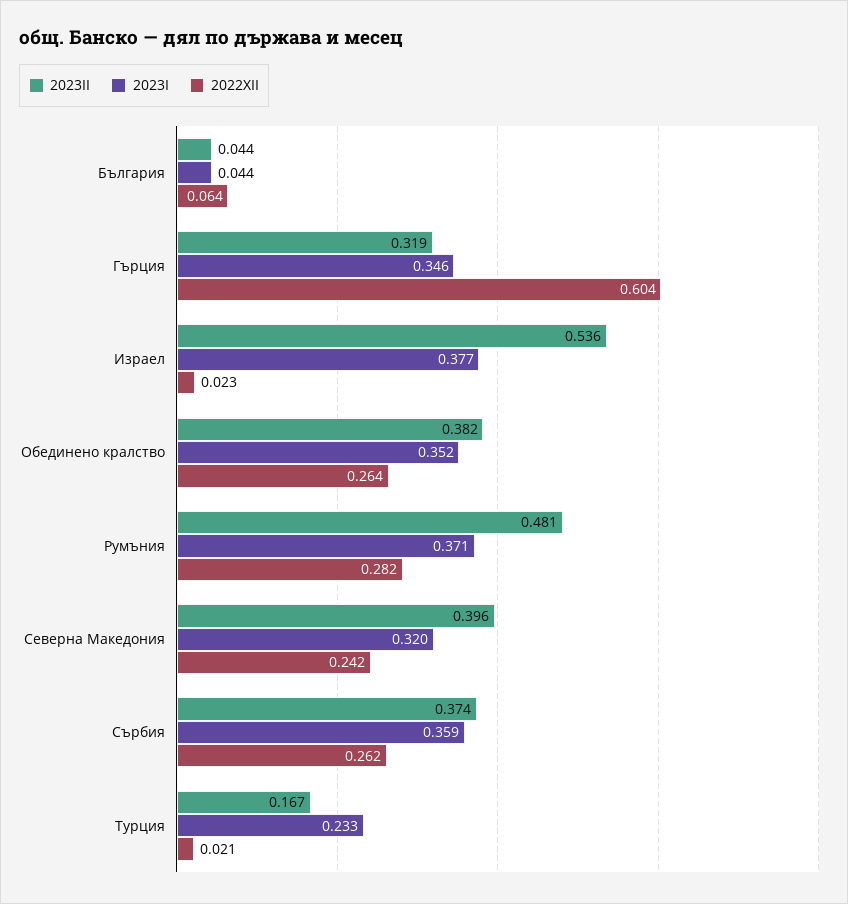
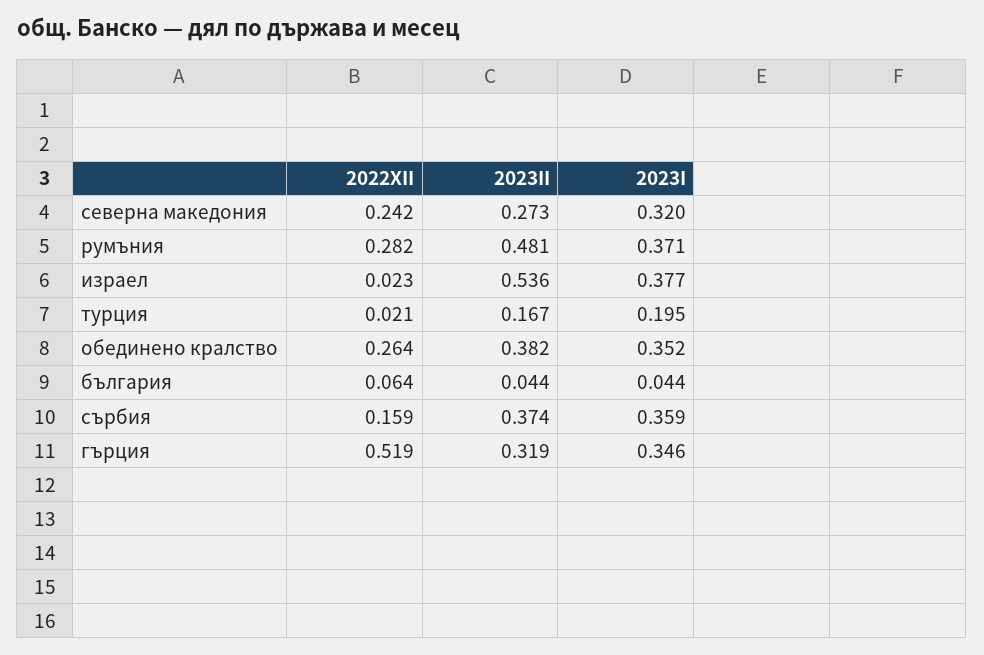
2022XII, Гърция: 0.604 -> 0.519
2023II, Северна Македония: 0.396 -> 0.273
2022XII, Сърбия: 0.262 -> 0.159
2023I, Турция: 0.233 -> 0.195

